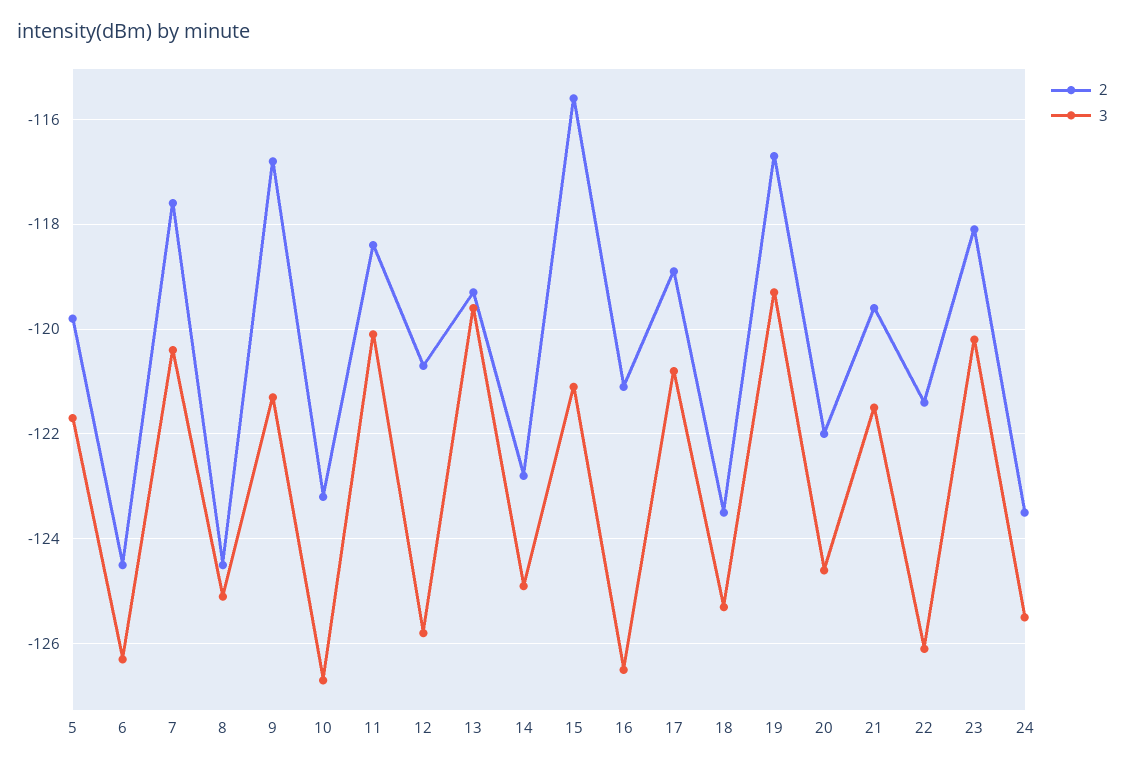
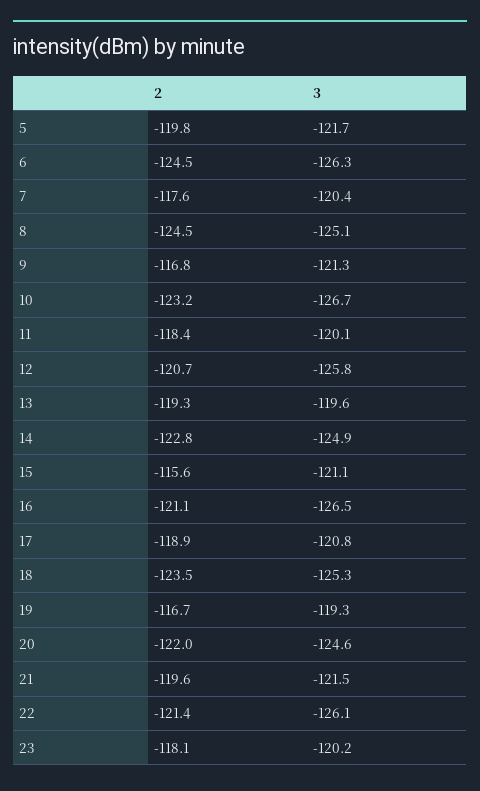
2, 24: -123.5 -> none
3, 24: -125.5 -> none

